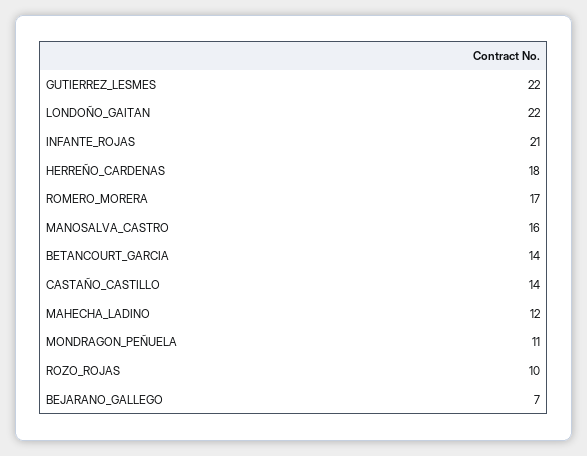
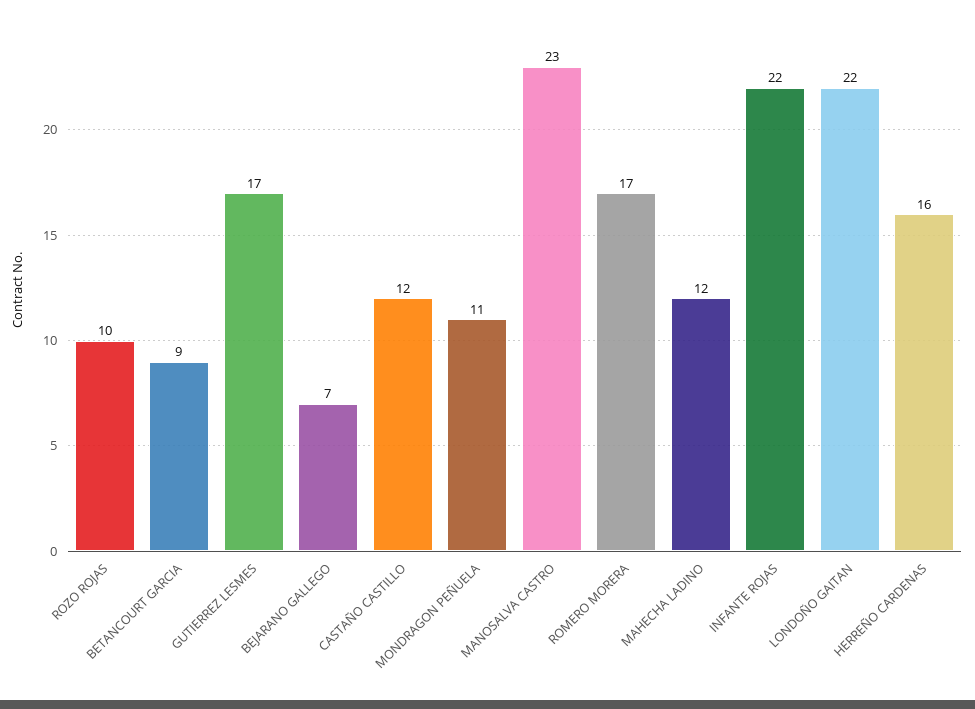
GUTIERREZ_LESMES: 22 -> 17
INFANTE_ROJAS: 21 -> 22
HERREÑO_CARDENAS: 18 -> 16
MANOSALVA_CASTRO: 16 -> 23
BETANCOURT_GARCIA: 14 -> 9
CASTAÑO_CASTILLO: 14 -> 12

